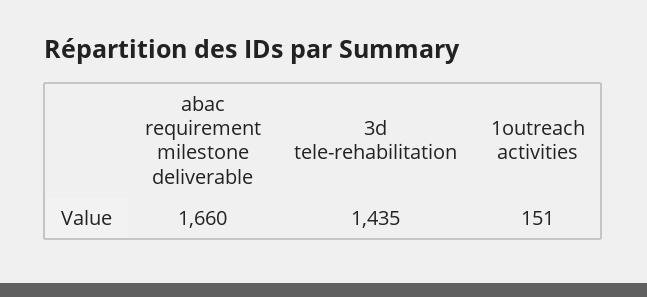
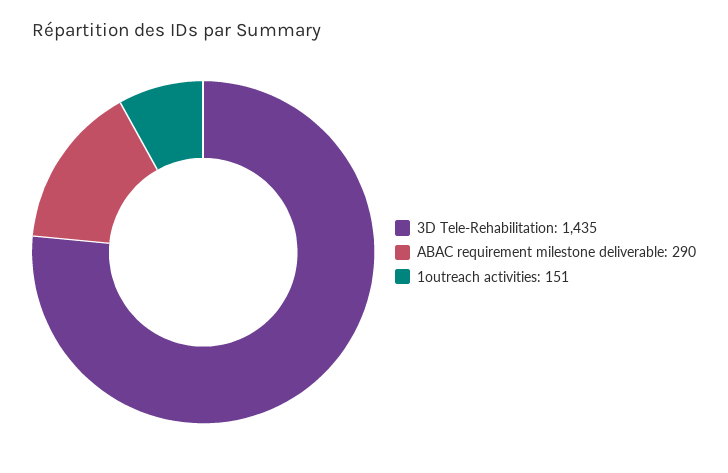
abac requirement milestone deliverable: 1660 -> 290

